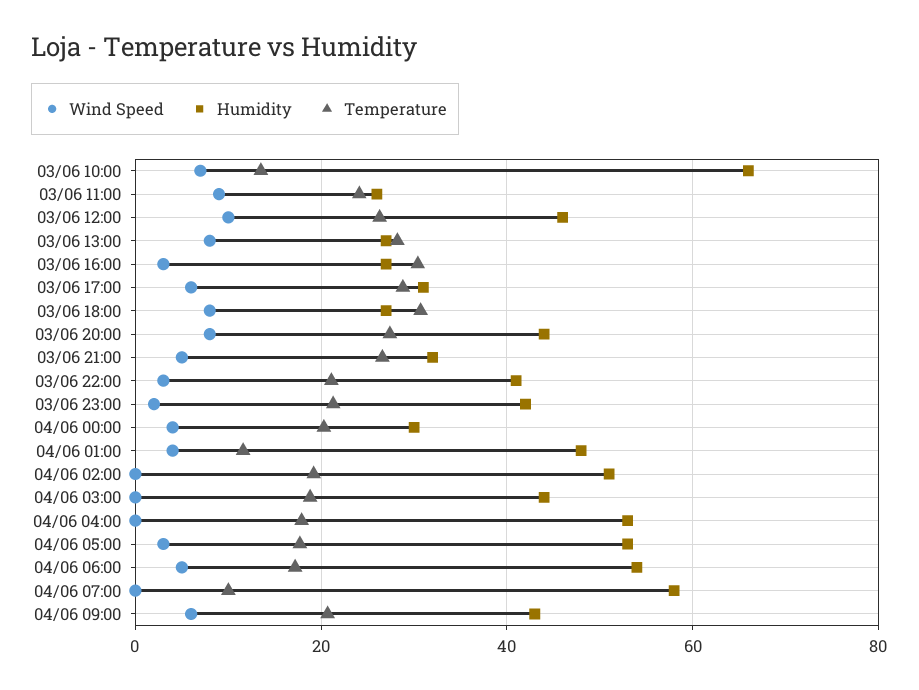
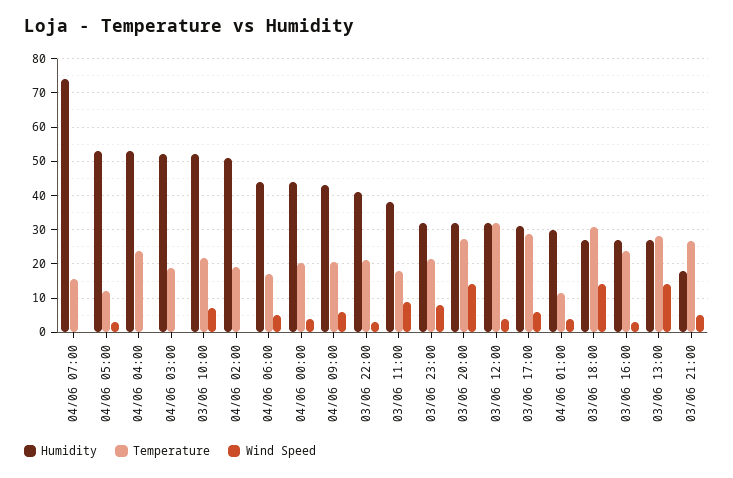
Humidity, 03/06 10:00: 66 -> 52
Temperature, 03/06 10:00: 14 -> 22
Humidity, 03/06 11:00: 26 -> 38
Temperature, 03/06 11:00: 24 -> 18
Wind Speed, 03/06 12:00: 10 -> 4
Humidity, 03/06 12:00: 46 -> 32
Temperature, 03/06 12:00: 26 -> 32
Wind Speed, 03/06 13:00: 8 -> 14
Temperature, 03/06 16:00: 30 -> 24
Wind Speed, 03/06 18:00: 8 -> 14
Wind Speed, 03/06 20:00: 8 -> 14
Humidity, 03/06 20:00: 44 -> 32
Humidity, 03/06 21:00: 32 -> 18
Wind Speed, 03/06 23:00: 2 -> 8
Humidity, 03/06 23:00: 42 -> 32
Humidity, 04/06 00:00: 30 -> 44
Humidity, 04/06 01:00: 48 -> 30
Humidity, 04/06 03:00: 44 -> 52
Temperature, 04/06 04:00: 18 -> 24
Temperature, 04/06 05:00: 18 -> 12
Humidity, 04/06 06:00: 54 -> 44
Humidity, 04/06 07:00: 58 -> 74
Temperature, 04/06 07:00: 10 -> 16

